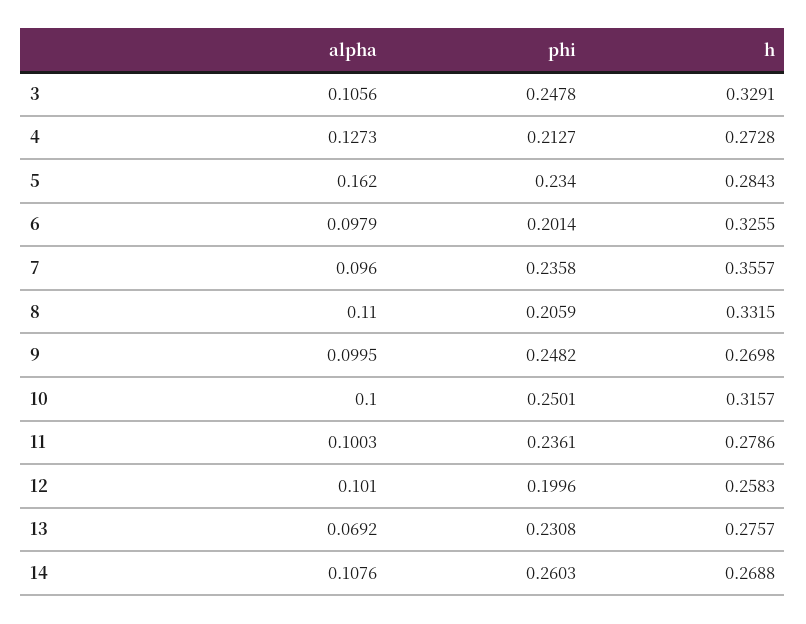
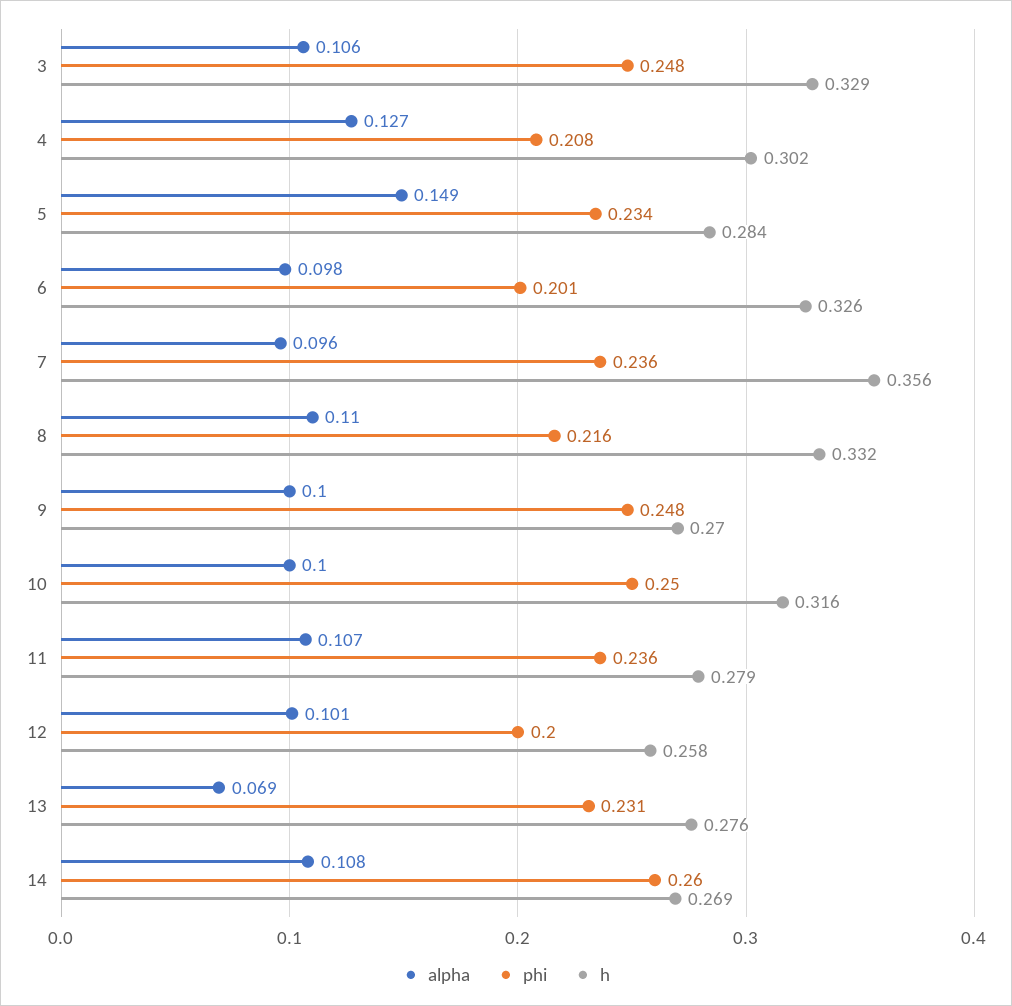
phi, 4: 0.2127 -> 0.208
h, 4: 0.2728 -> 0.302
alpha, 5: 0.162 -> 0.149
phi, 8: 0.2059 -> 0.216
alpha, 11: 0.1003 -> 0.107

